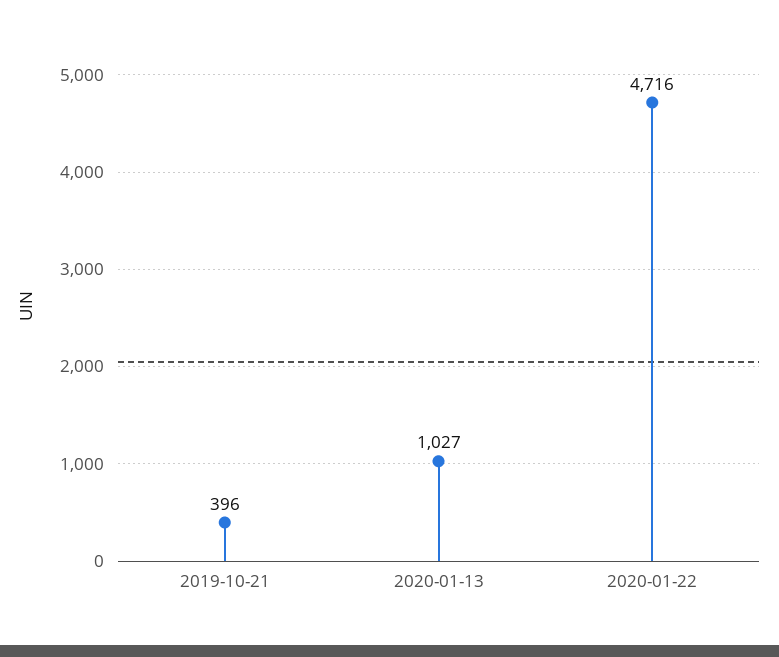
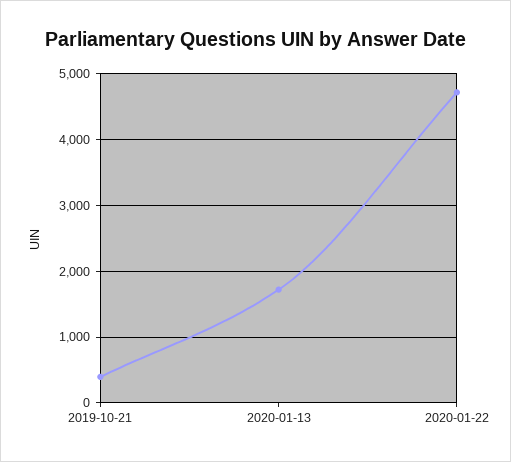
2020-01-13: 1027 -> 1700

